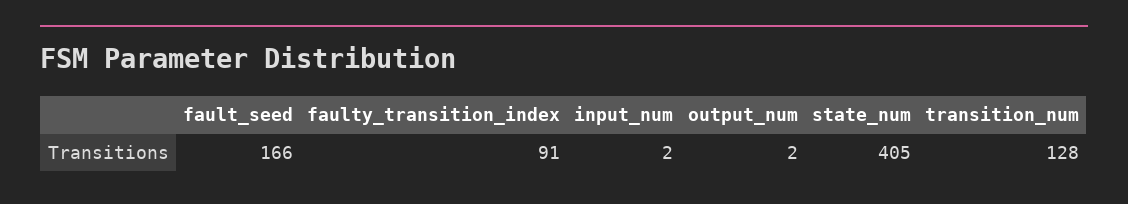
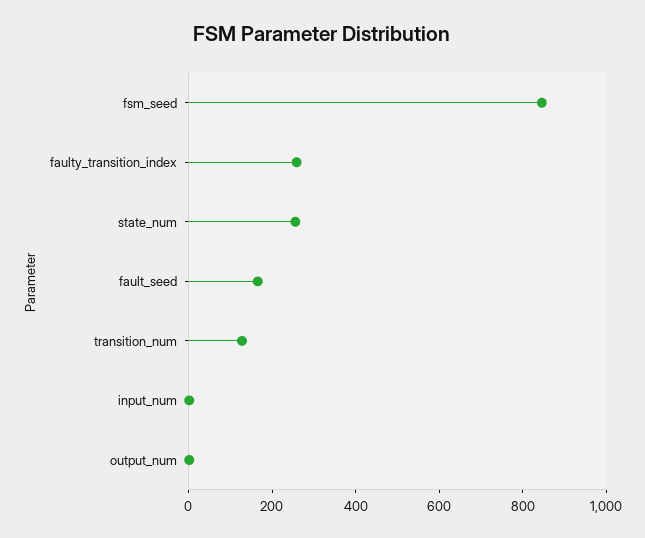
faulty_transition_index: 91 -> 250
state_num: 405 -> 250
fsm_seed: none -> 850

